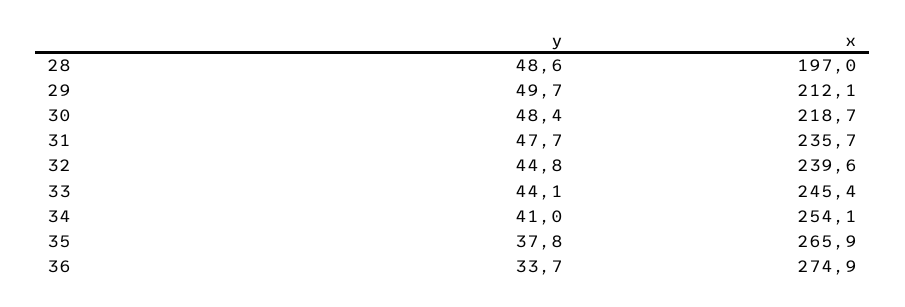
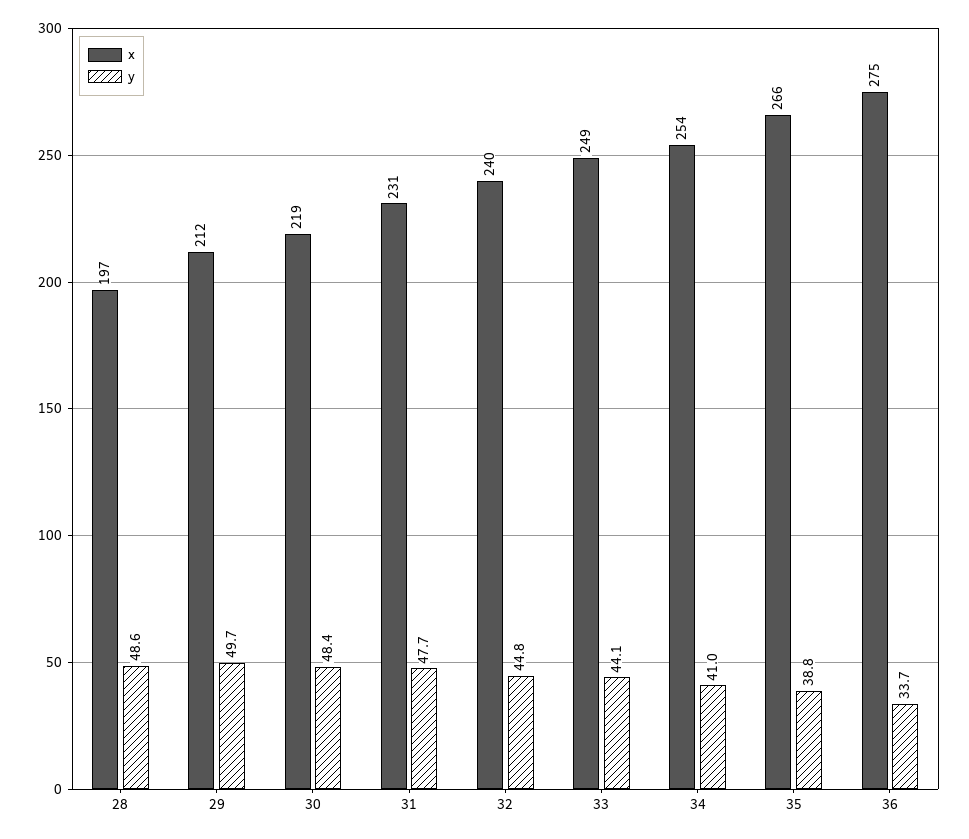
x, 31: 235.7 -> 231
x, 33: 245.4 -> 249
y, 35: 37.8 -> 38.8

